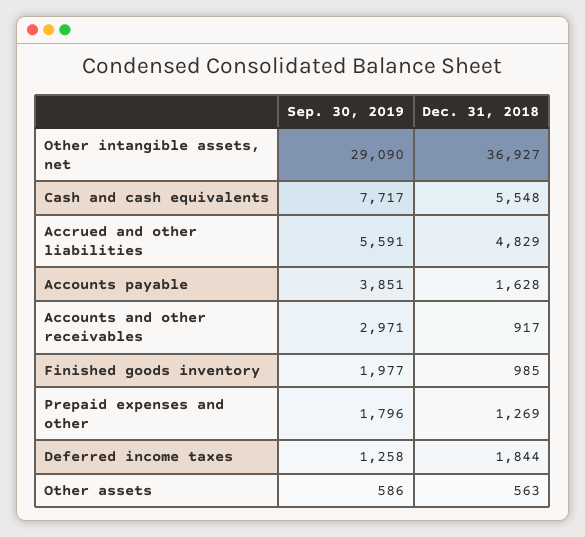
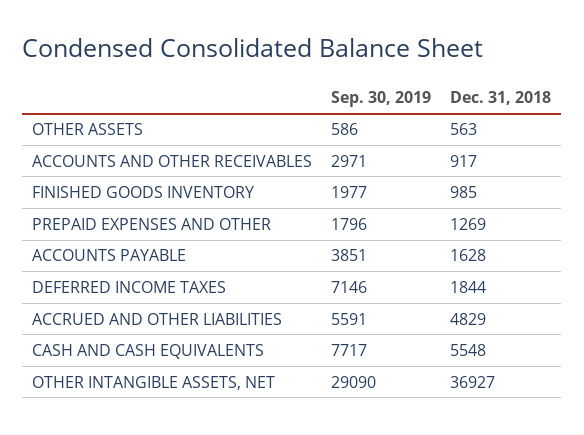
Sep. 30, 2019, Deferred income taxes: 1258 -> 7146

